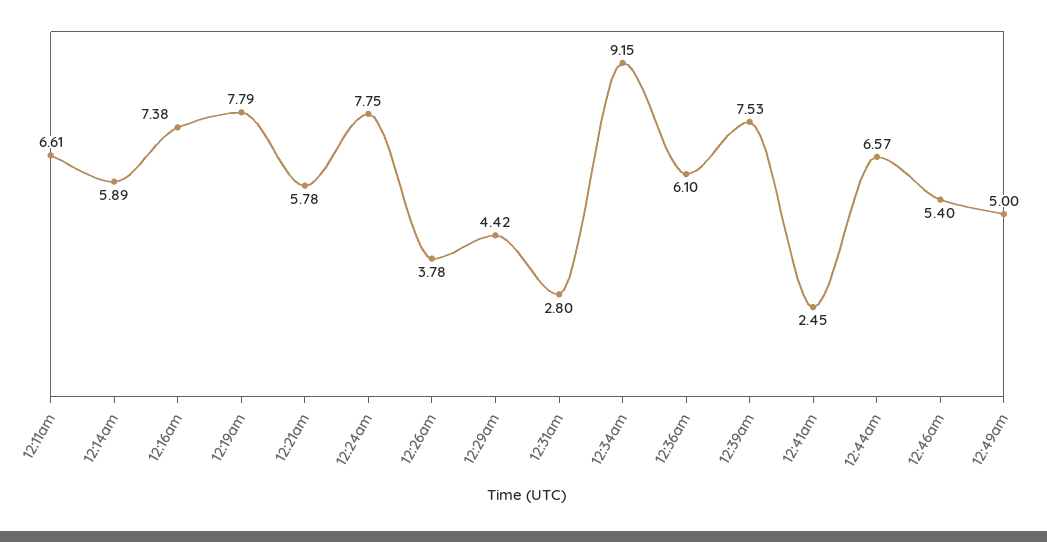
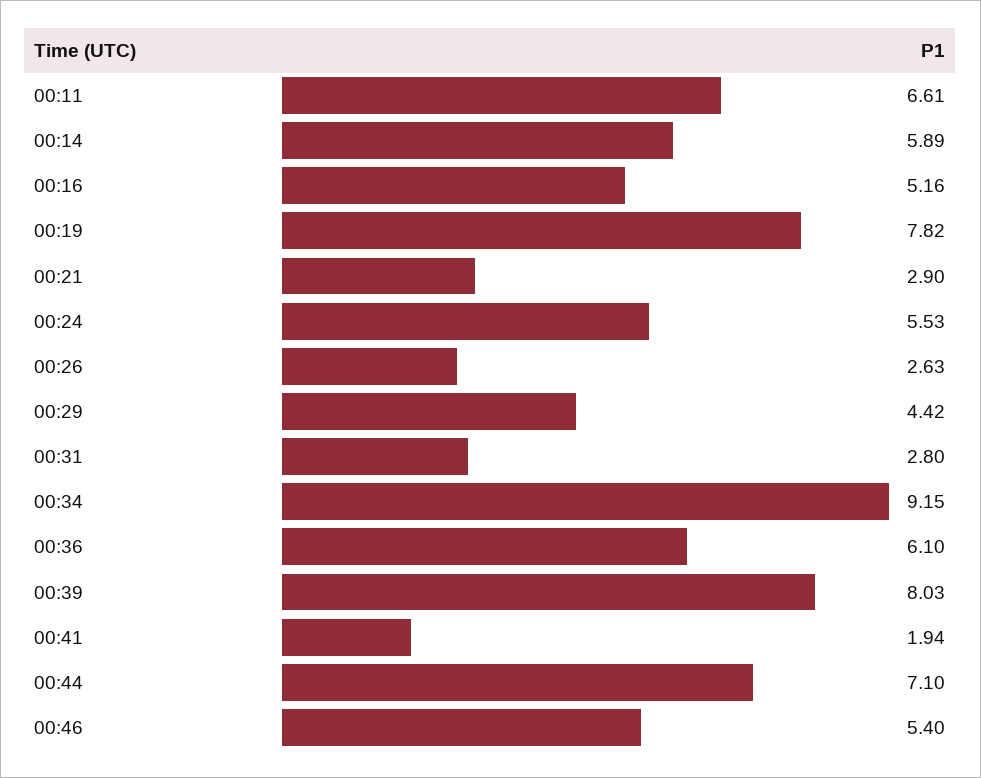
12:16am: 7.38 -> 5.16
12:19am: 7.79 -> 7.82
12:21am: 5.78 -> 2.9
12:24am: 7.75 -> 5.53
12:26am: 3.78 -> 2.63
12:39am: 7.53 -> 8.03
12:41am: 2.45 -> 1.94
12:44am: 6.57 -> 7.1
12:49am: 5 -> none

